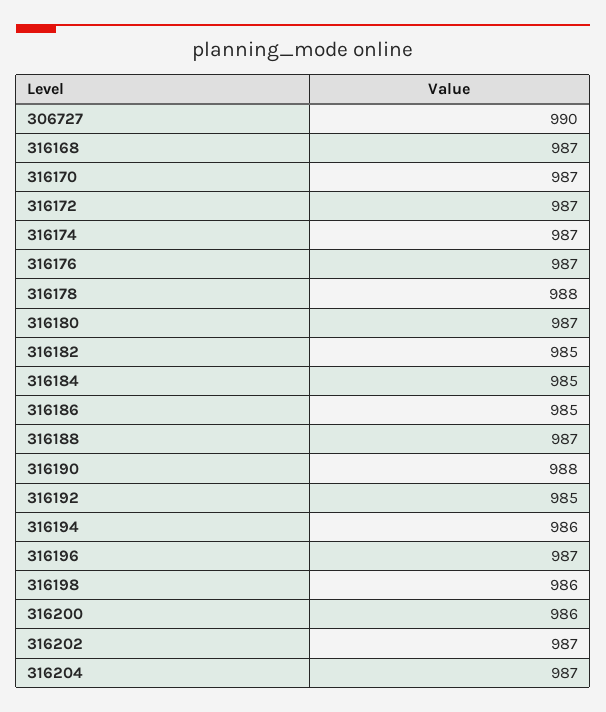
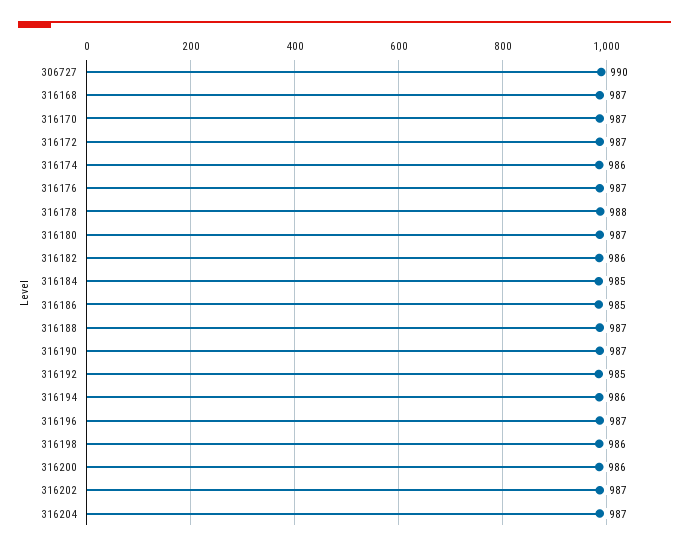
316174: 987 -> 986
316182: 985 -> 986
316190: 988 -> 987

